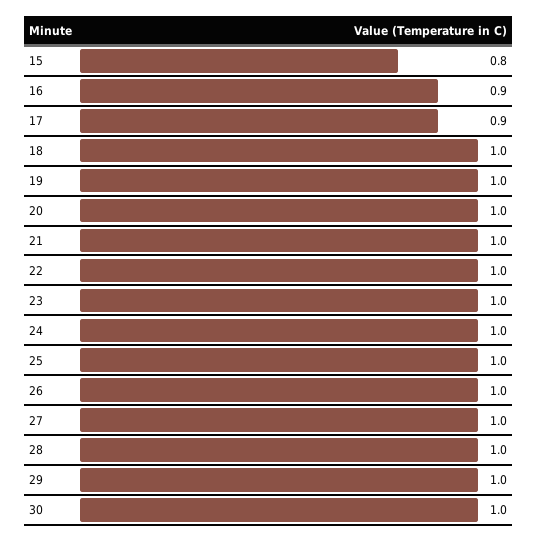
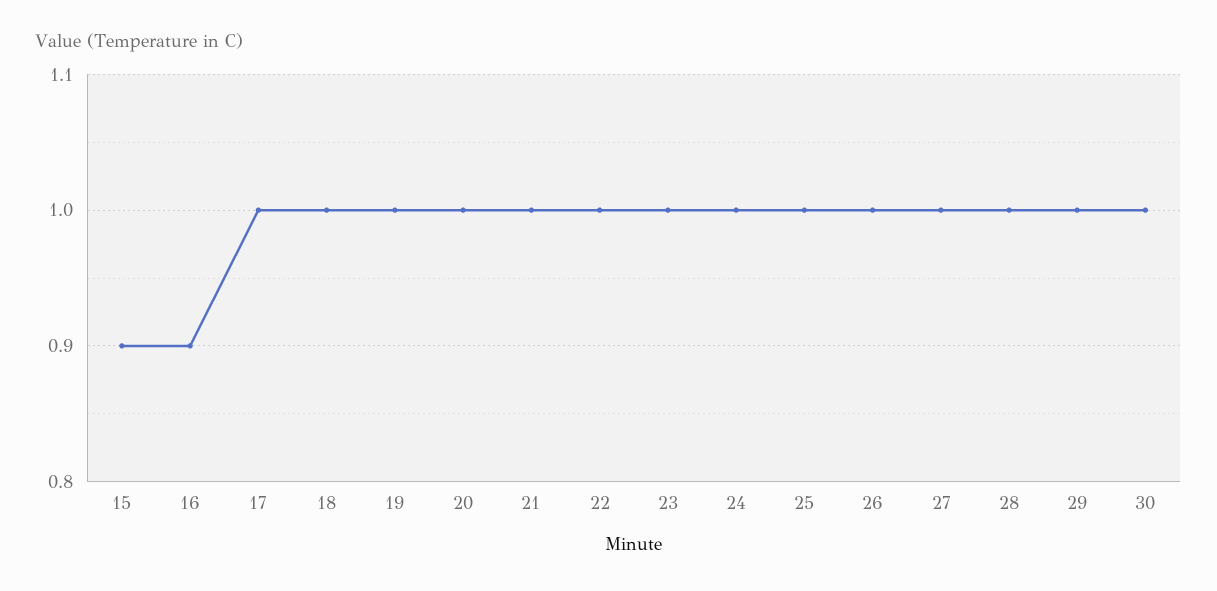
15: 0.8 -> 0.9
17: 0.9 -> 1

